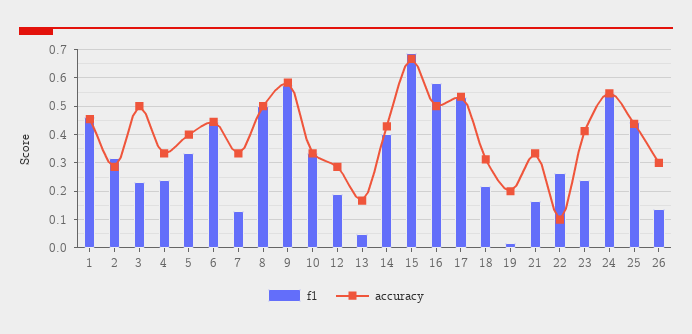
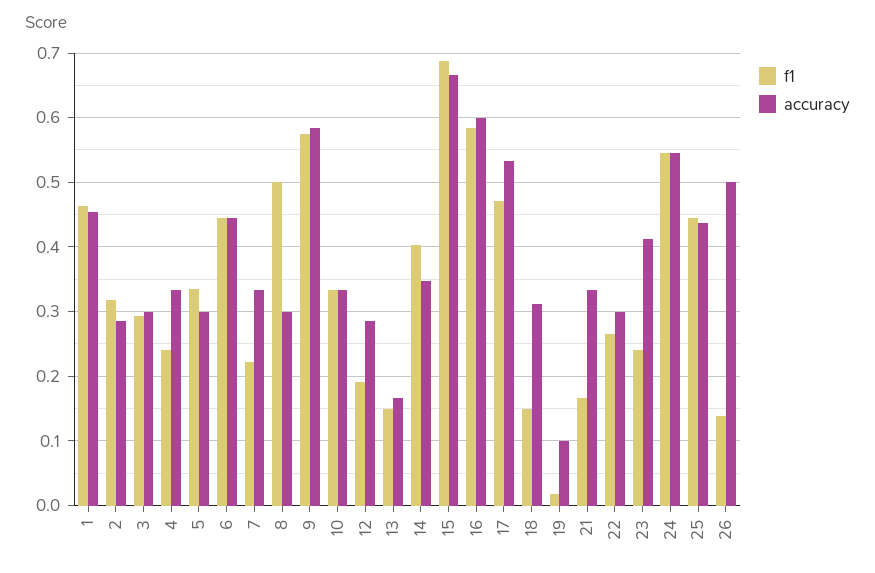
f1, 3: 0.225 -> 0.29
accuracy, 3: 0.5 -> 0.3
accuracy, 5: 0.4 -> 0.3
f1, 7: 0.125 -> 0.22
accuracy, 8: 0.5 -> 0.3
f1, 13: 0.05 -> 0.15
accuracy, 14: 0.425 -> 0.35
accuracy, 16: 0.5 -> 0.6
f1, 17: 0.525 -> 0.47
f1, 18: 0.225 -> 0.15
accuracy, 19: 0.2 -> 0.1
accuracy, 22: 0.1 -> 0.3
accuracy, 26: 0.3 -> 0.5

